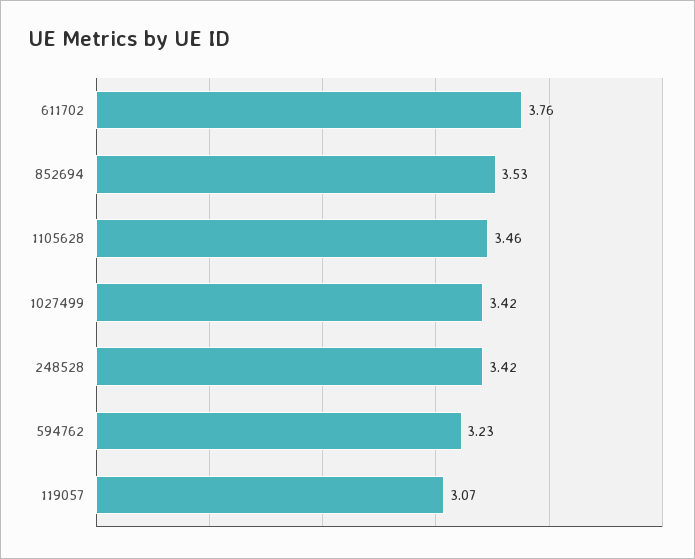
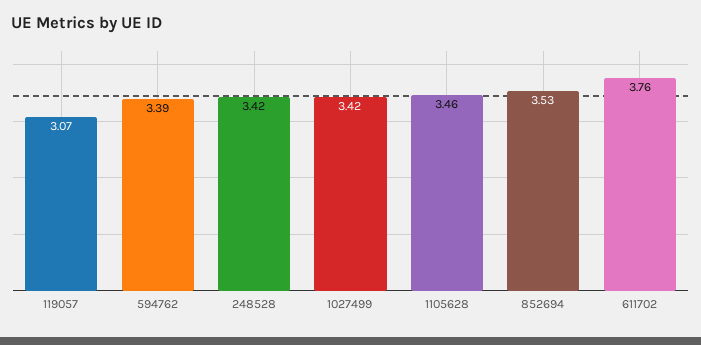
594762: 3.23 -> 3.39

